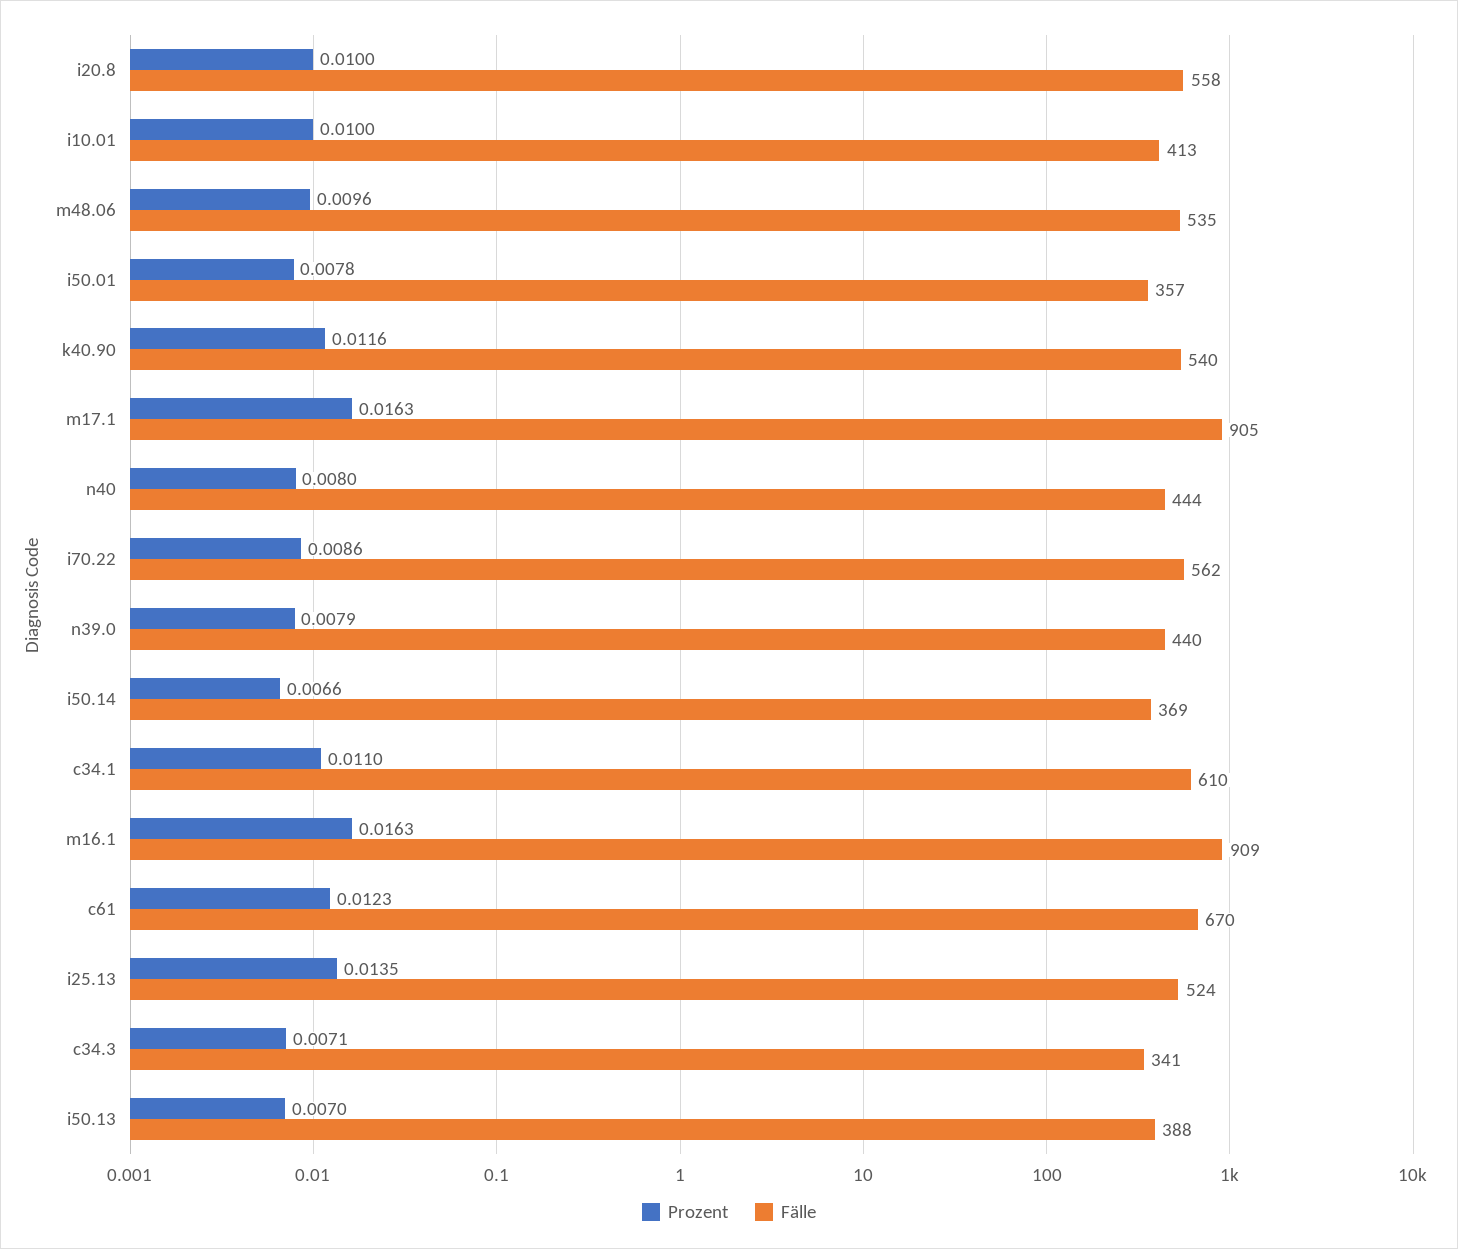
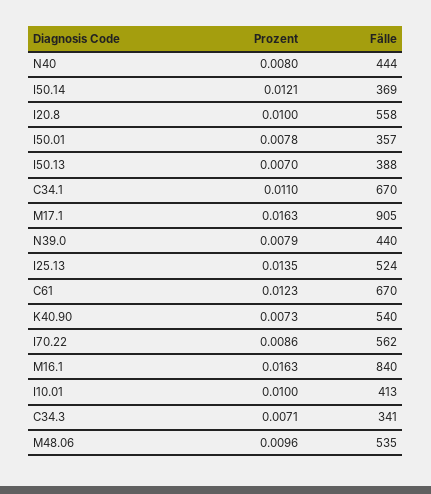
Prozent, k40.90: 0.0116 -> 0.0073
Prozent, i50.14: 0.0066 -> 0.0121
Fälle, c34.1: 610 -> 670
Fälle, m16.1: 909 -> 840

